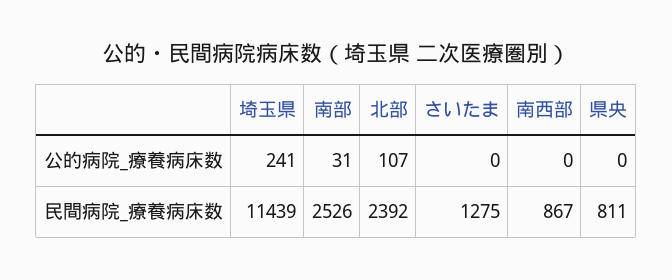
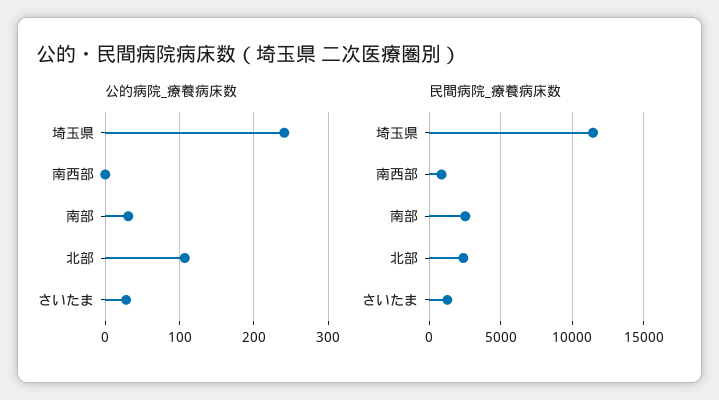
公的病院_療養病床数, さいたま: 0 -> 30
公的病院_療養病床数, 県央: 0 -> none
民間病院_療養病床数, 県央: 811 -> none

